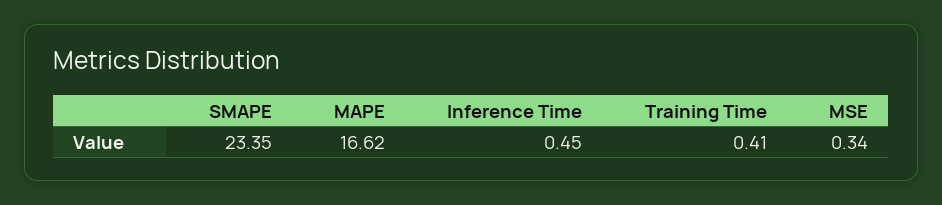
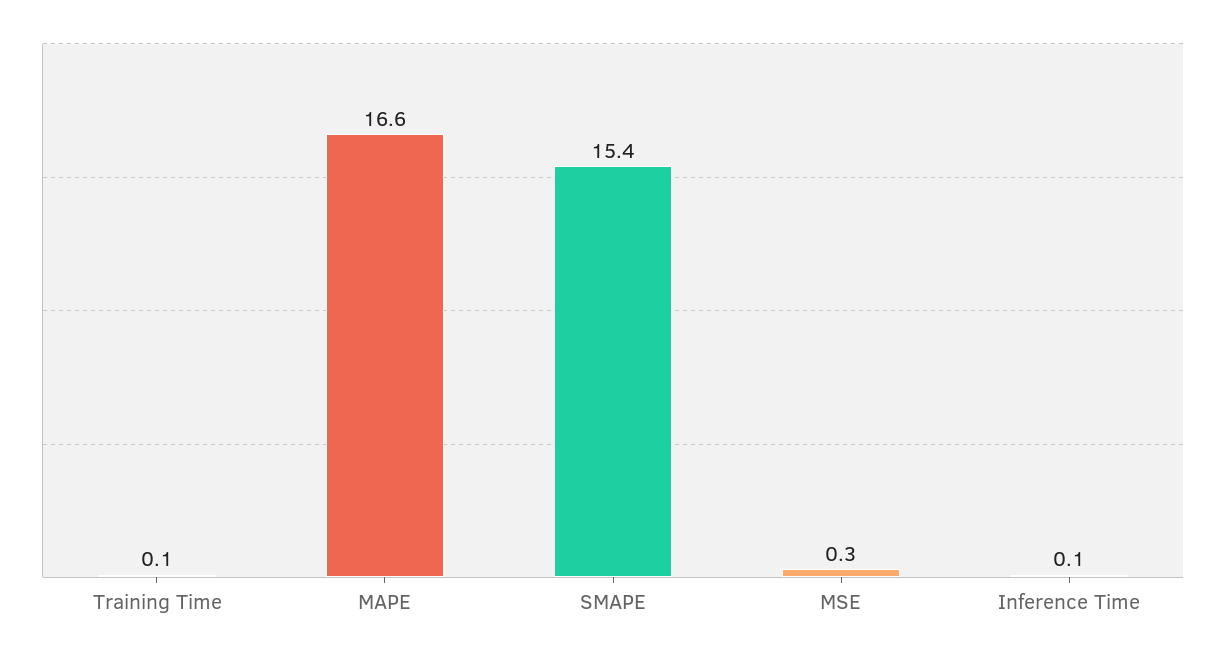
SMAPE: 23.35 -> 15.4
Inference Time: 0.45 -> 0.1
Training Time: 0.41 -> 0.1

